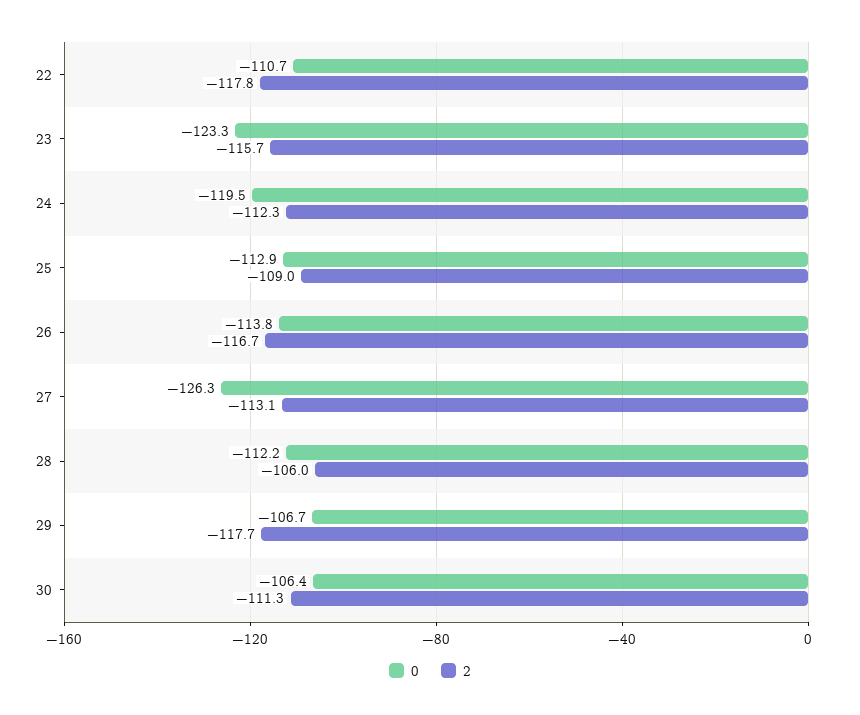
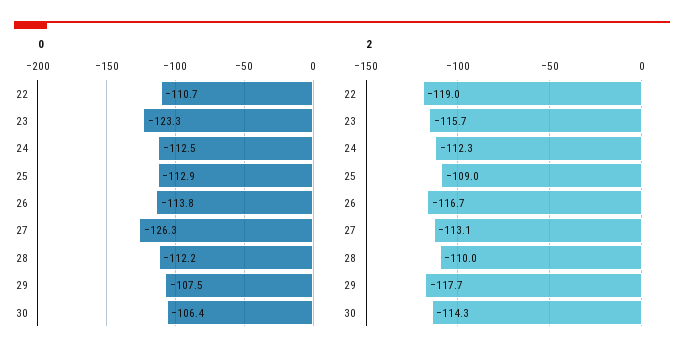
2, 22: -117.8 -> -119
0, 24: -119.5 -> -112.5
2, 28: -106 -> -110
0, 29: -106.7 -> -107.5
2, 30: -111.3 -> -114.3

